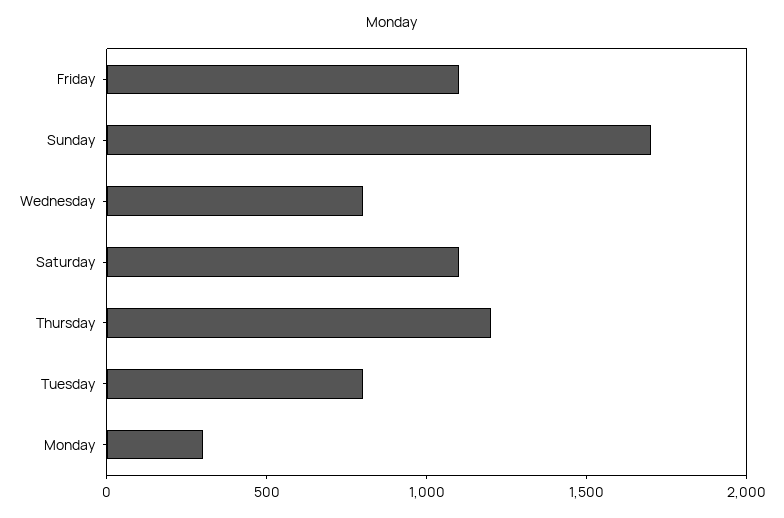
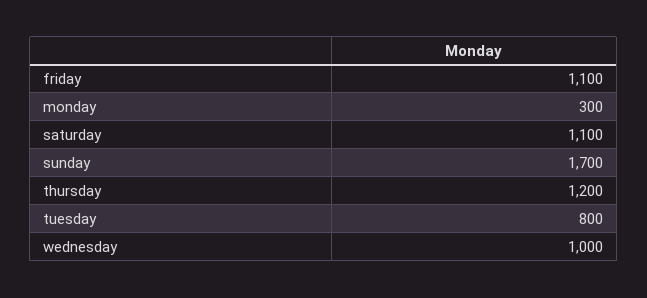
Wednesday: 800 -> 1000

